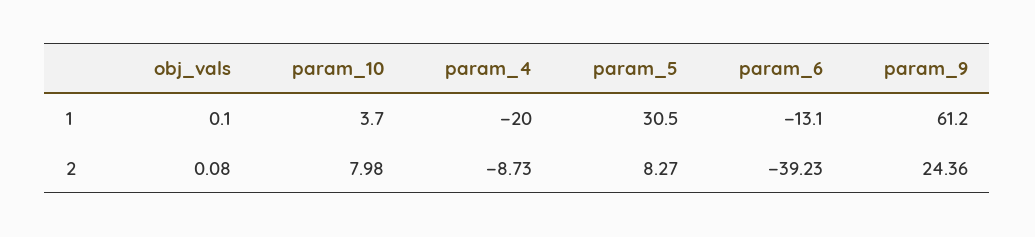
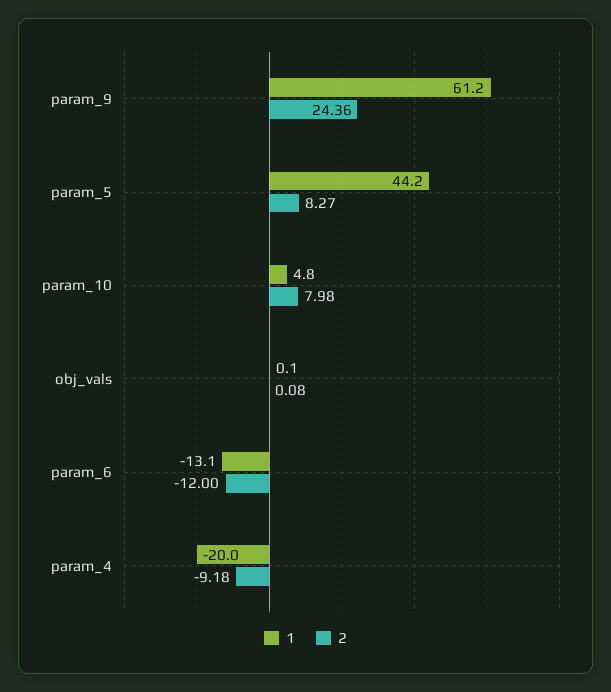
1, param_10: 3.7 -> 4.8
1, param_5: 30.5 -> 44.2
2, param_4: -8.73 -> -9.18
2, param_6: -39.23 -> -12

